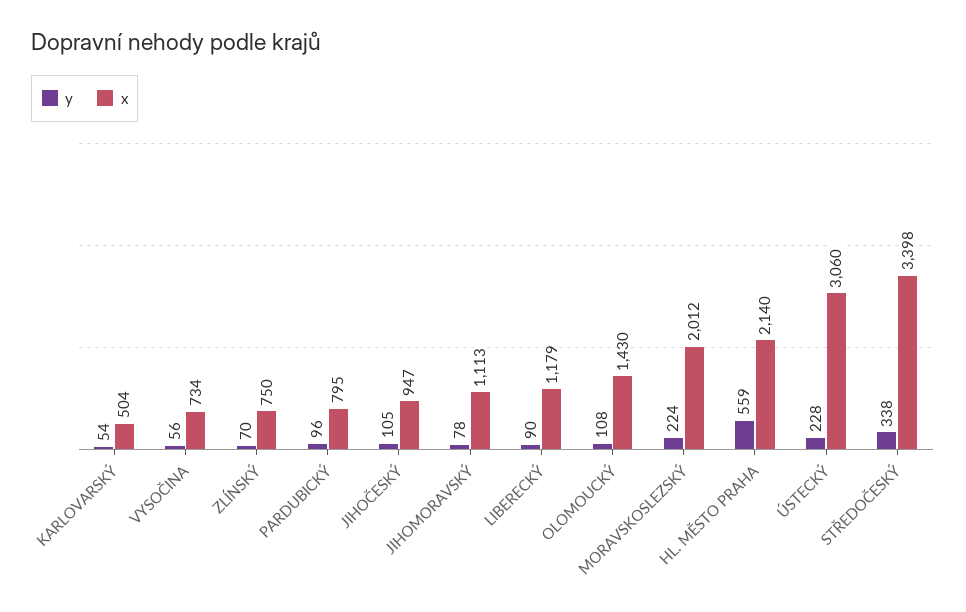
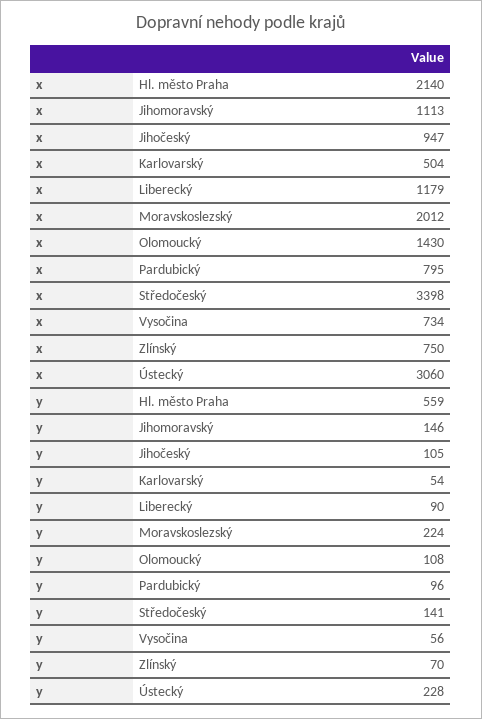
y, JIHOMORAVSKÝ: 78 -> 146
y, STŘEDOČESKÝ: 338 -> 141

